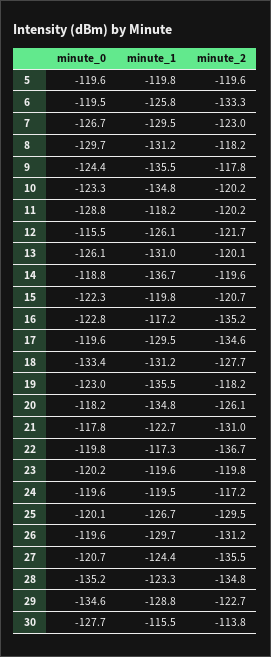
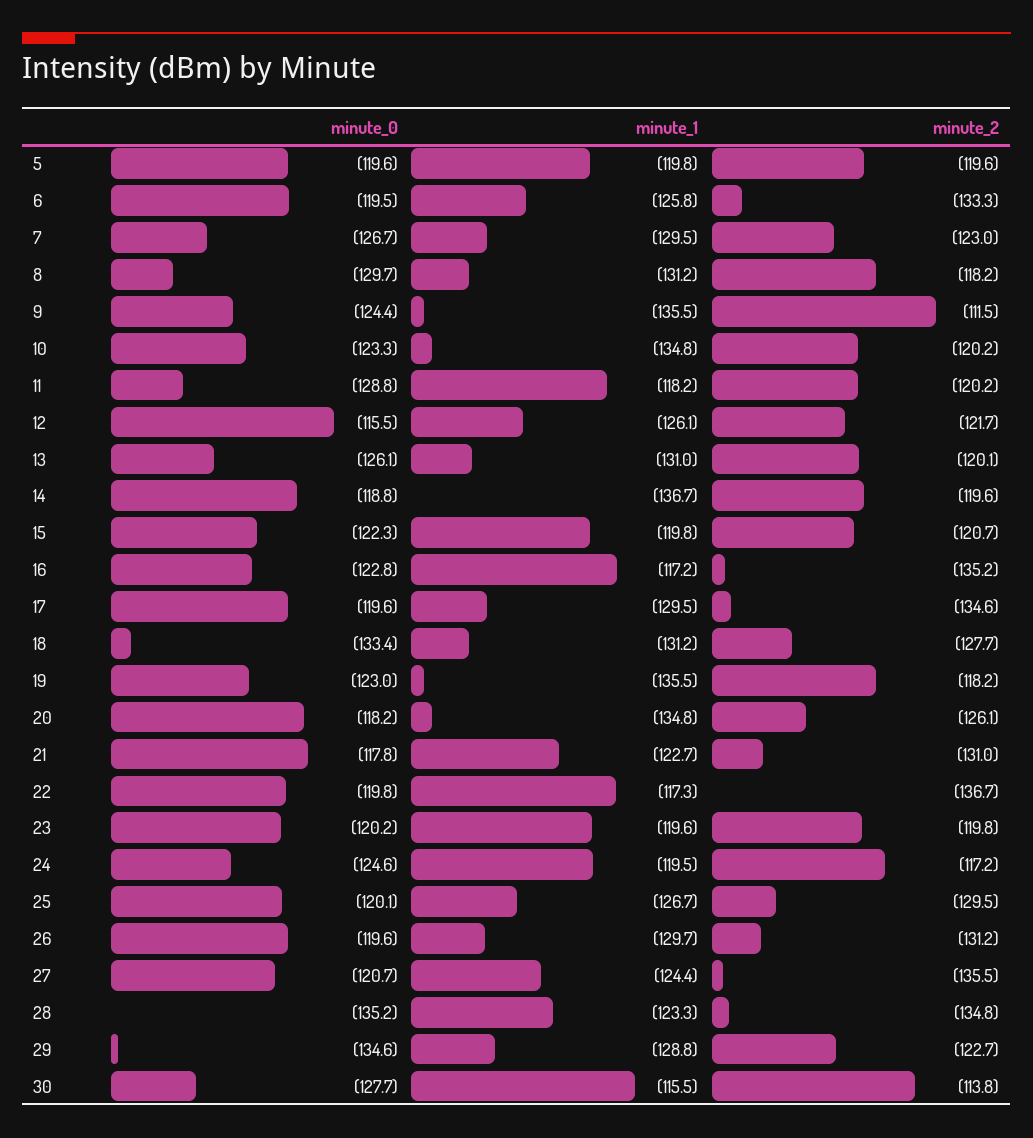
minute_2, 9: -117.8 -> -111.5
minute_0, 24: -119.6 -> -124.6

